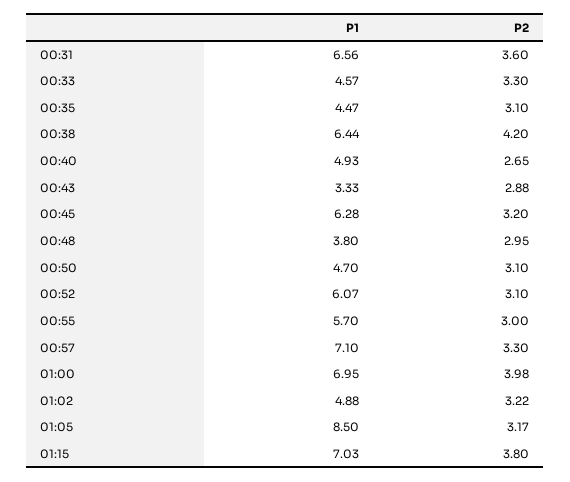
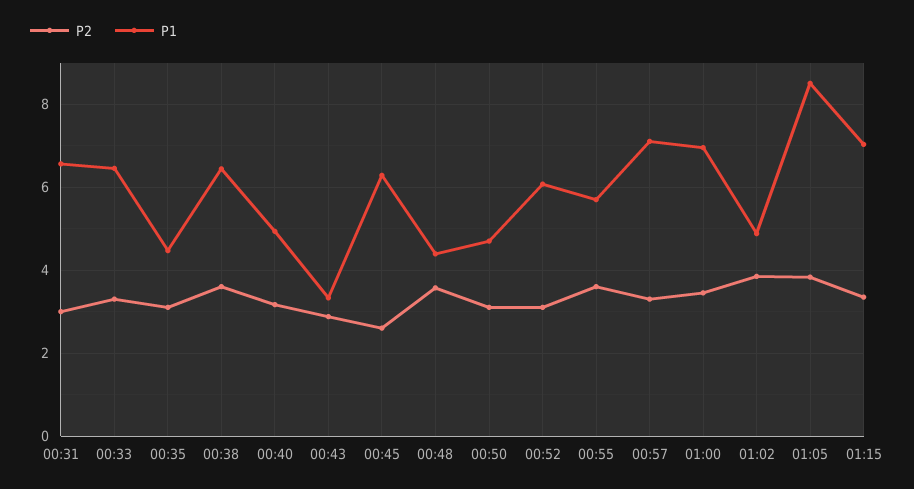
P2, 00:31: 3.6 -> 3
P1, 00:33: 4.57 -> 6.4
P2, 00:38: 4.2 -> 3.6
P2, 00:40: 2.65 -> 3.2
P2, 00:45: 3.2 -> 2.6
P1, 00:48: 3.8 -> 4.4
P2, 00:48: 2.95 -> 3.6
P2, 00:55: 3 -> 3.6
P2, 01:00: 3.98 -> 3.4
P2, 01:02: 3.22 -> 3.8
P2, 01:05: 3.17 -> 3.8
P2, 01:15: 3.8 -> 3.4

